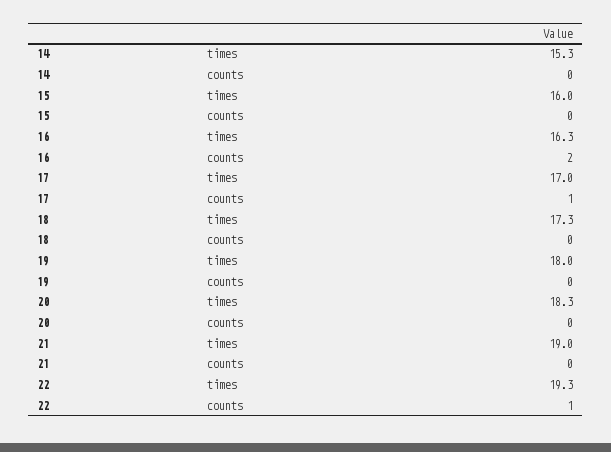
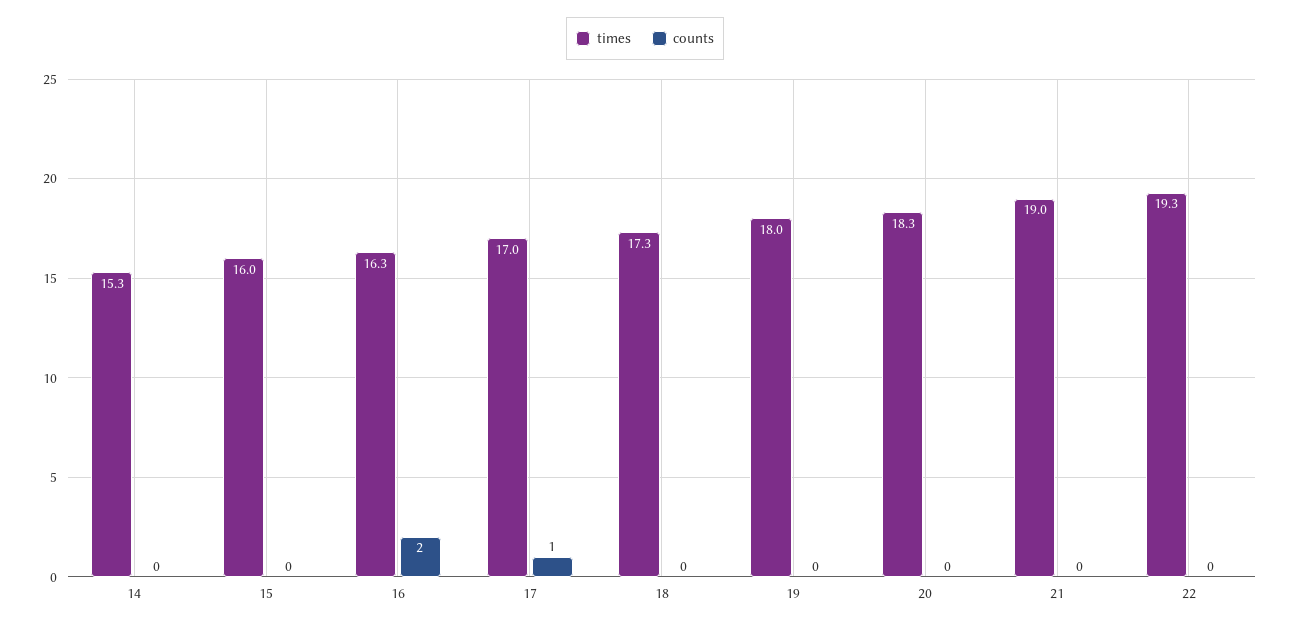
counts, 22: 1 -> 0

